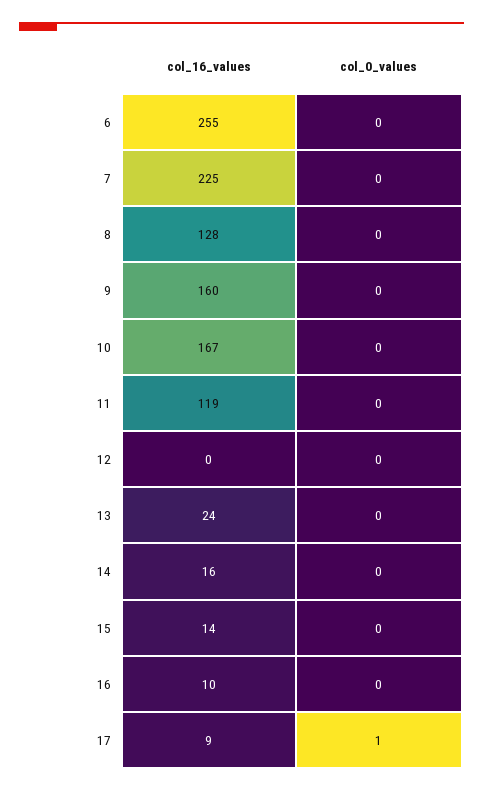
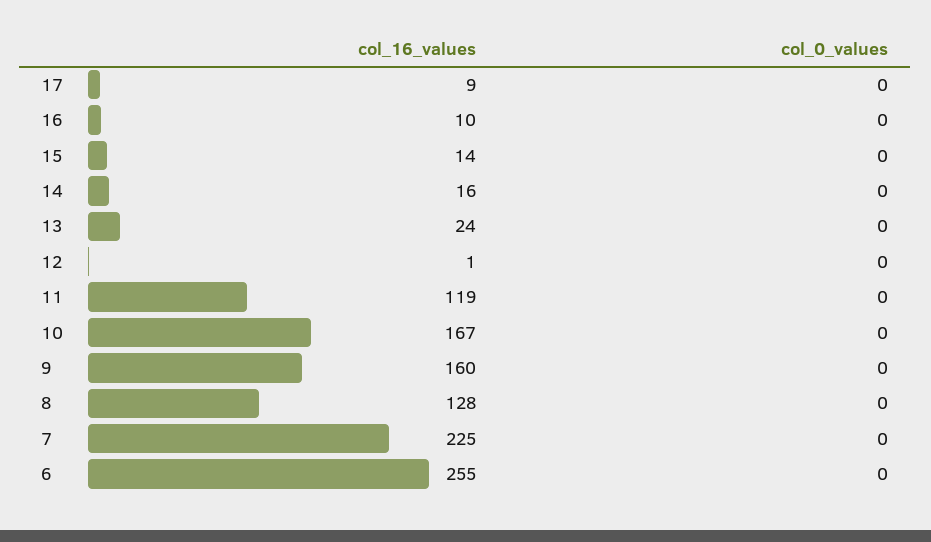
col_16_values, 12: 0 -> 1
col_0_values, 17: 1 -> 0

